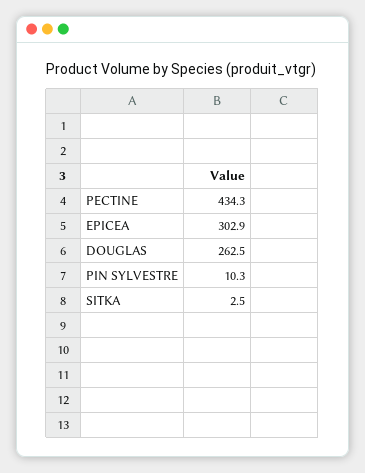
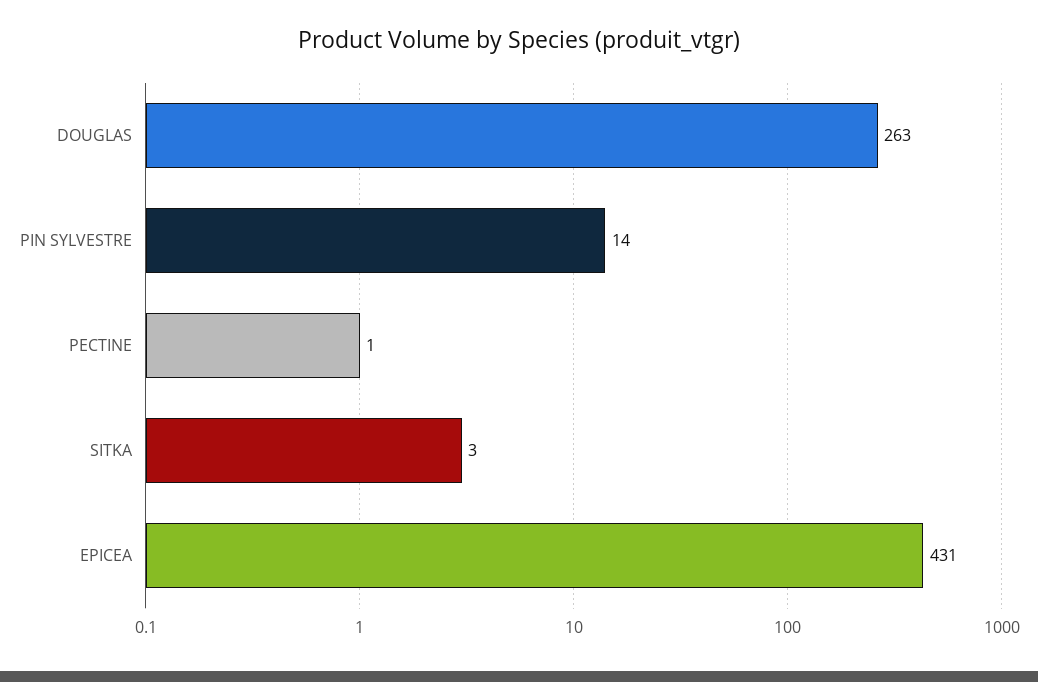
PECTINE: 434.3 -> 1
EPICEA: 302.9 -> 431
PIN SYLVESTRE: 10.3 -> 14

